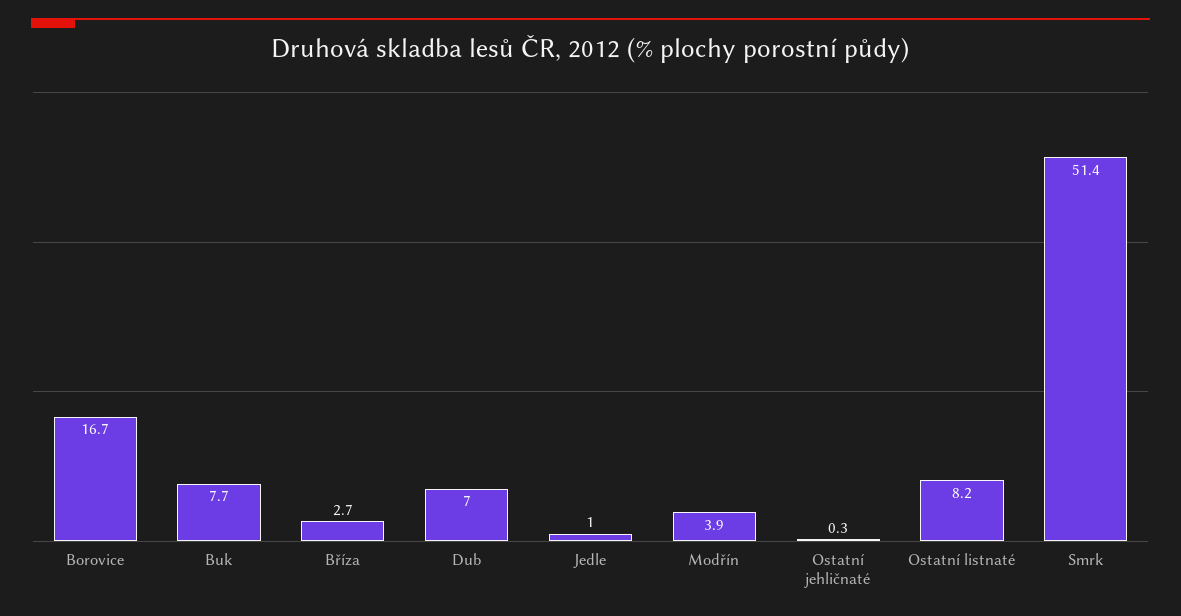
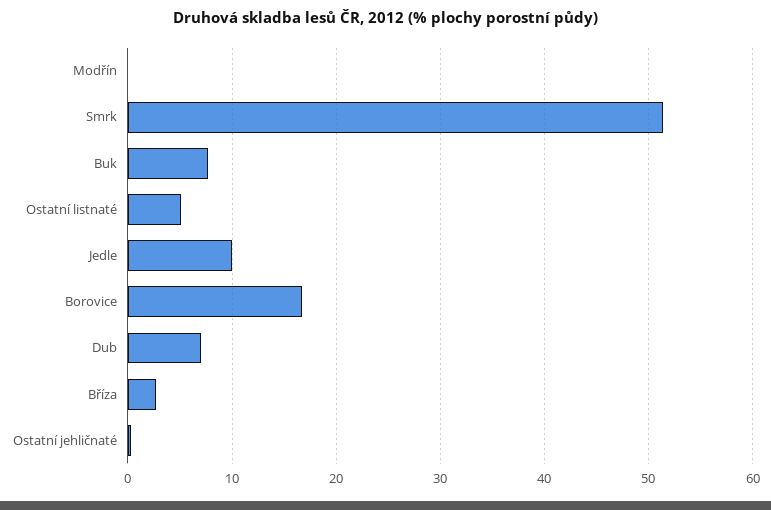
Jedle: 1 -> 10
Modřín: 3.9 -> 0
Ostatní listnaté: 8.2 -> 5

